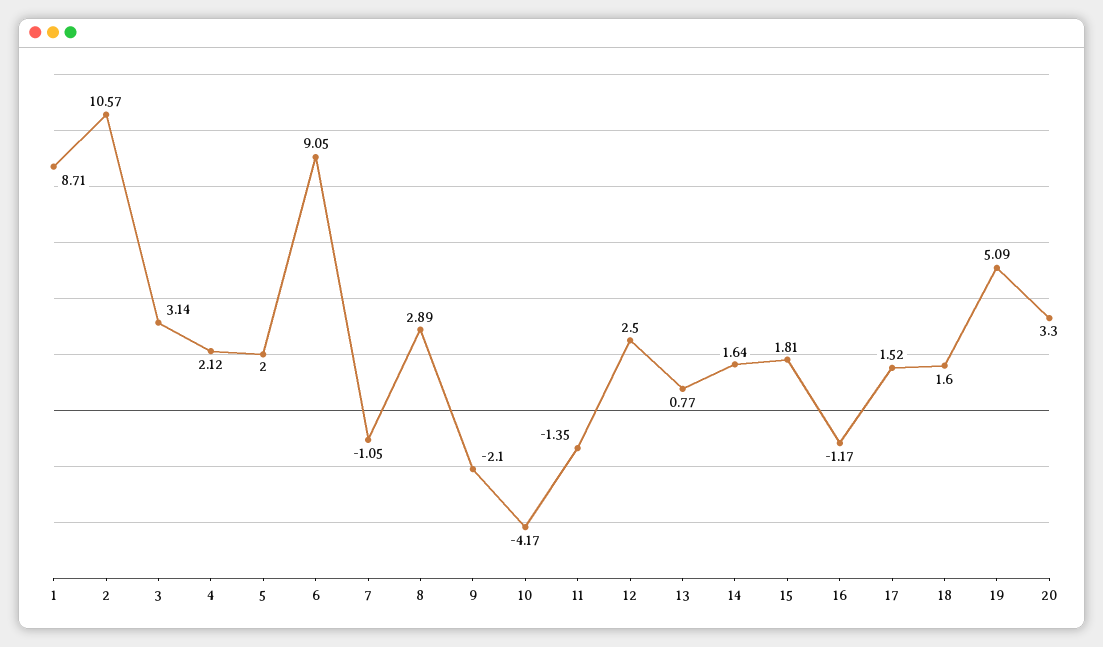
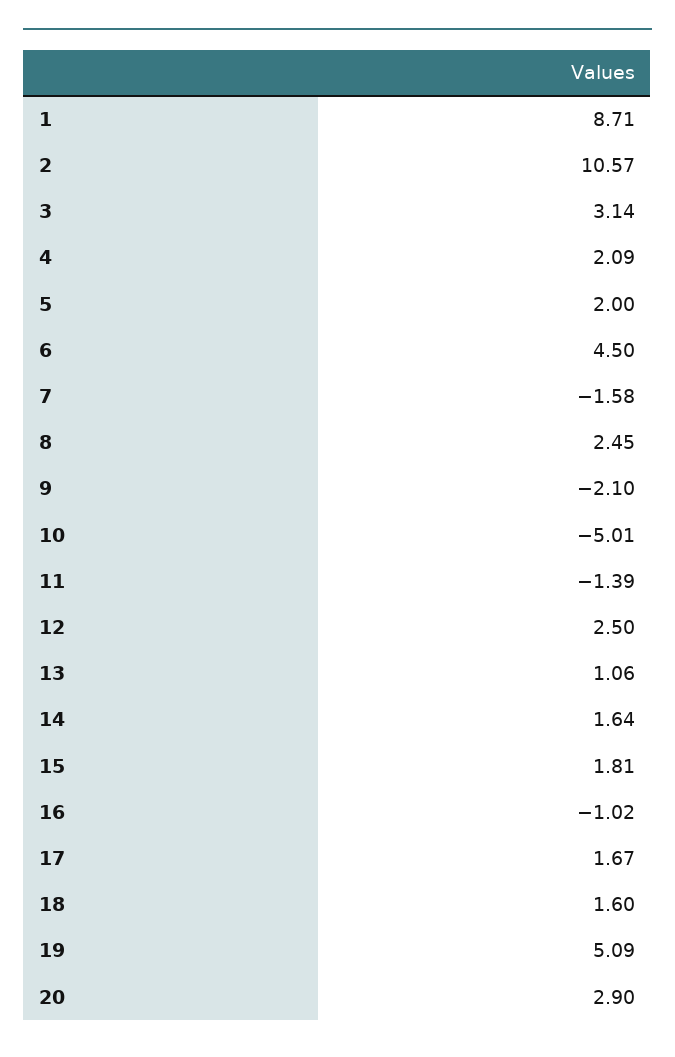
4: 2.12 -> 2.09
6: 9.05 -> 4.5
7: -1.05 -> -1.58
8: 2.89 -> 2.45
10: -4.17 -> -5.01
11: -1.35 -> -1.39
13: 0.77 -> 1.06
16: -1.17 -> -1.02
17: 1.52 -> 1.67
20: 3.3 -> 2.9

